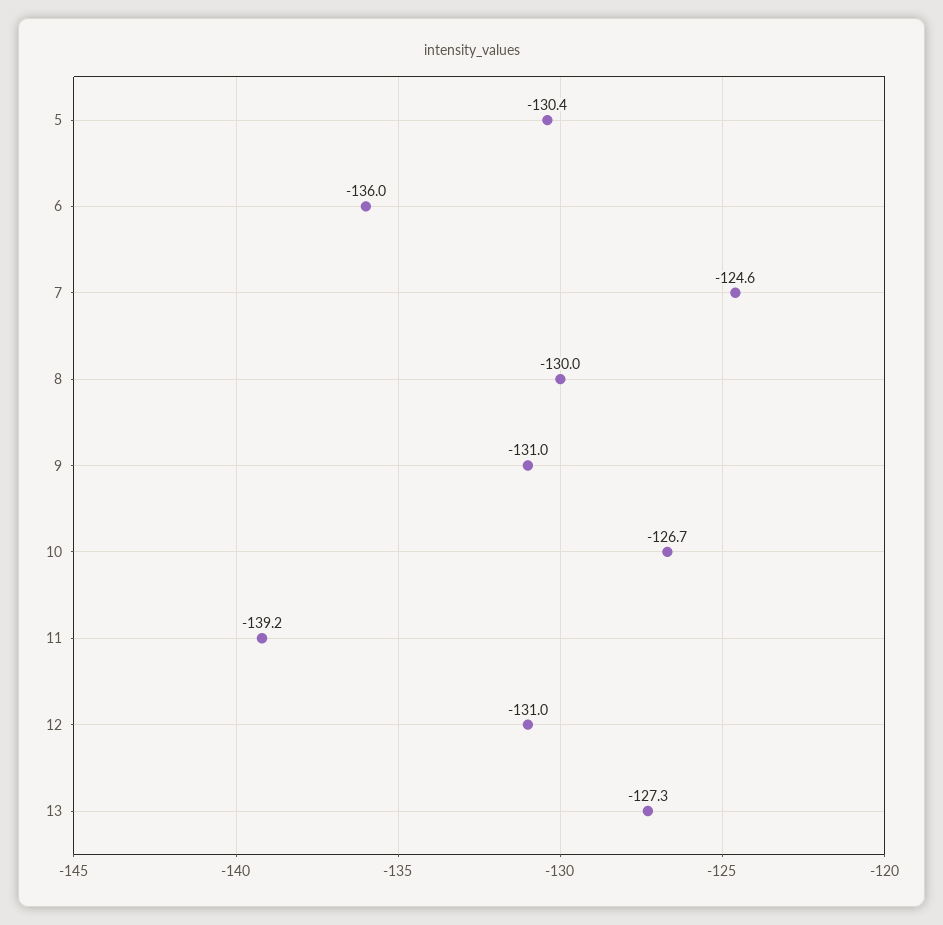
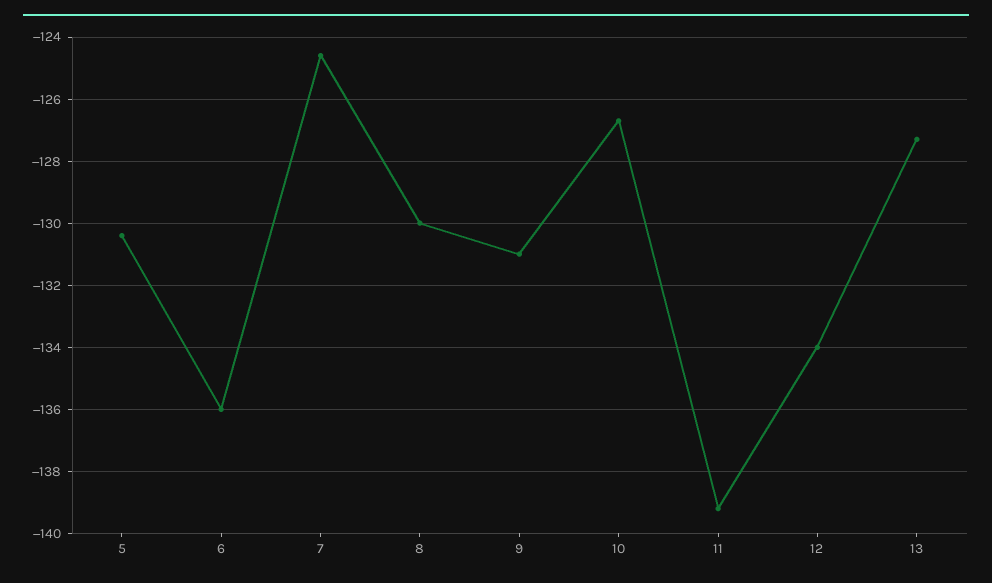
12: -131 -> -134

